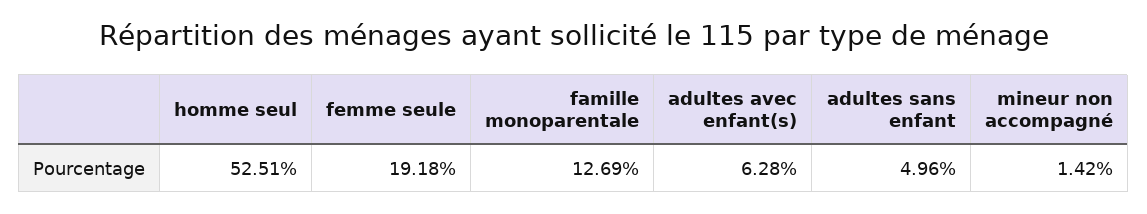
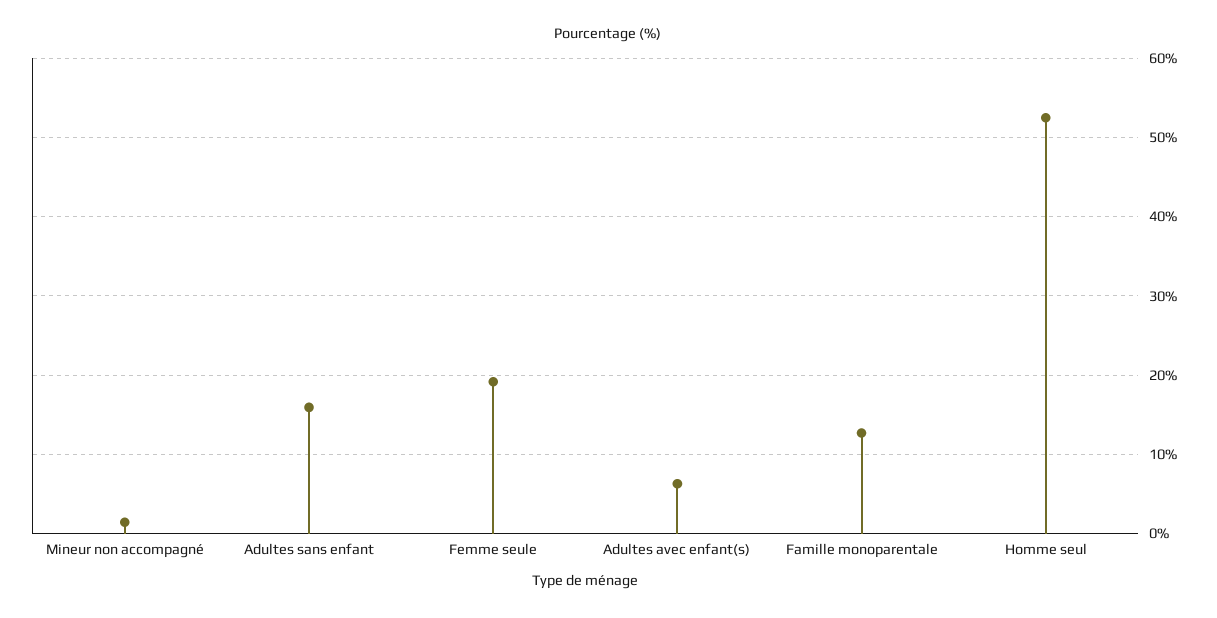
adultes sans enfant: 4.96 -> 16

